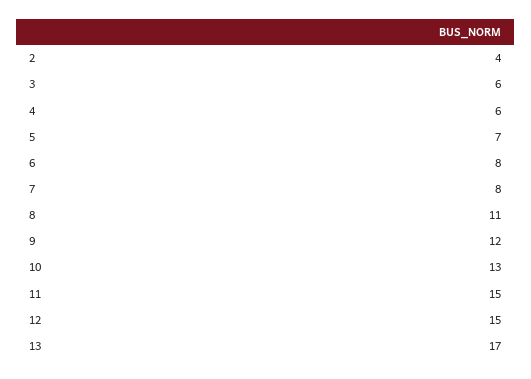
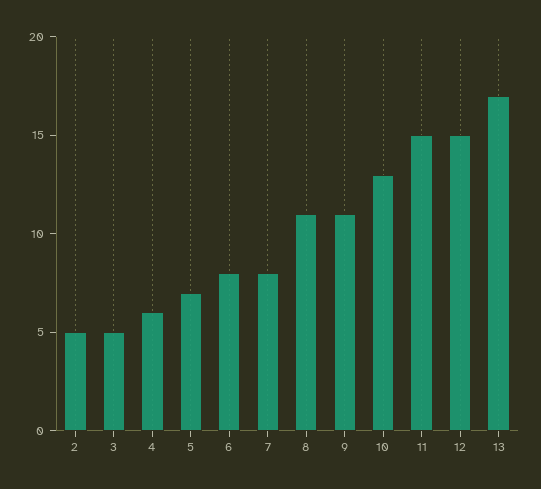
2: 4 -> 5
3: 6 -> 5
9: 12 -> 11

